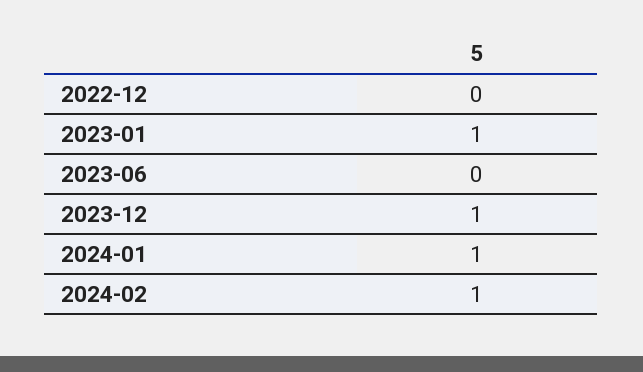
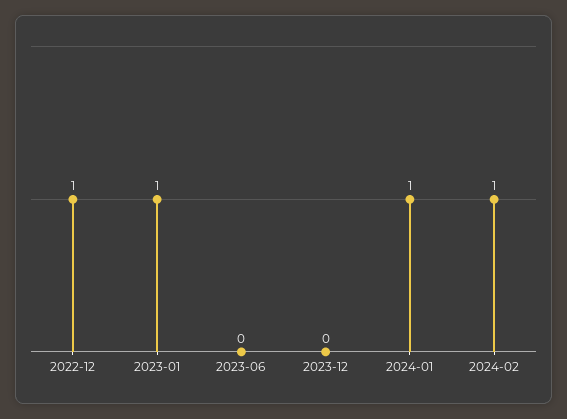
2022-12: 0 -> 1
2023-12: 1 -> 0

